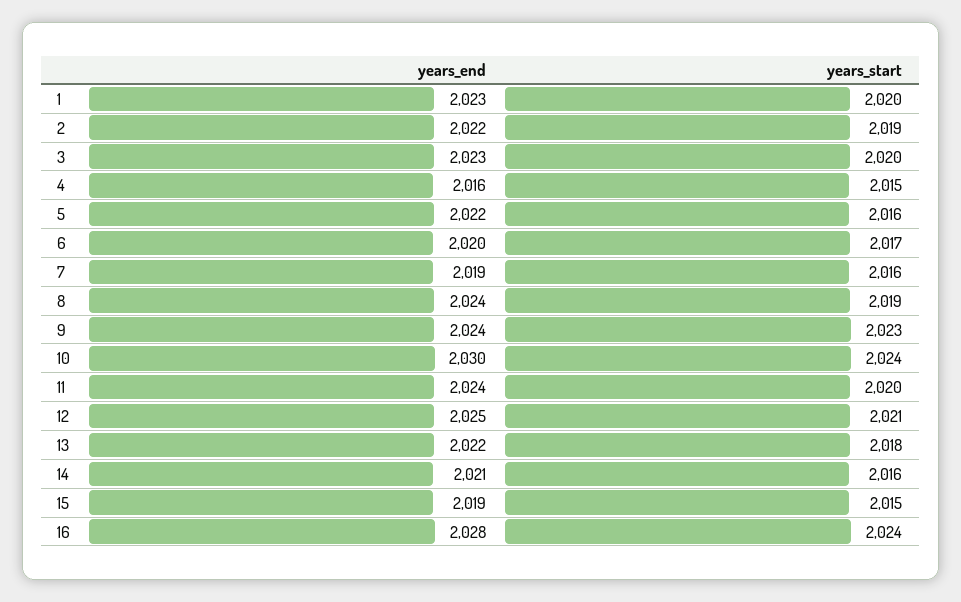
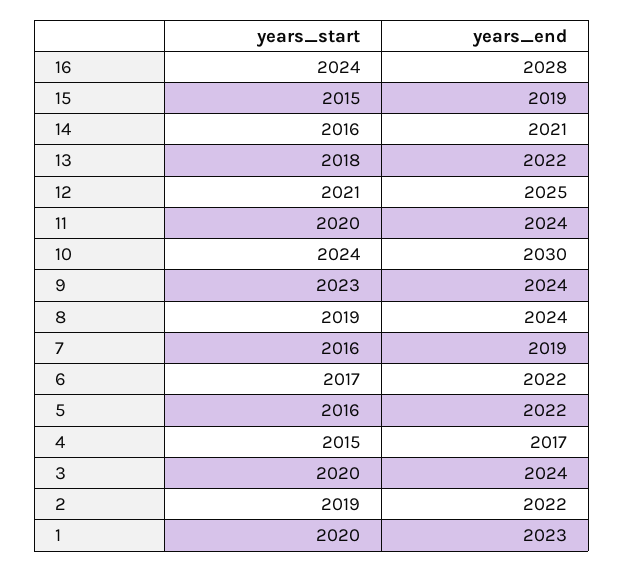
years_end, 3: 2023 -> 2024
years_end, 4: 2016 -> 2017
years_end, 6: 2020 -> 2022

